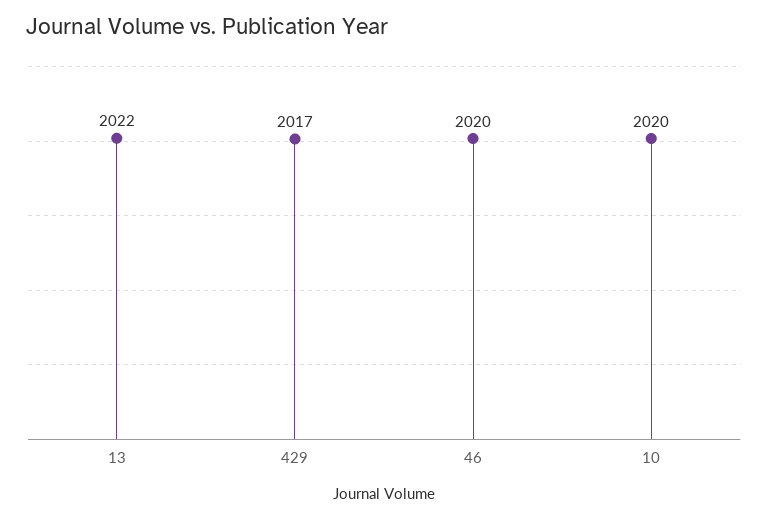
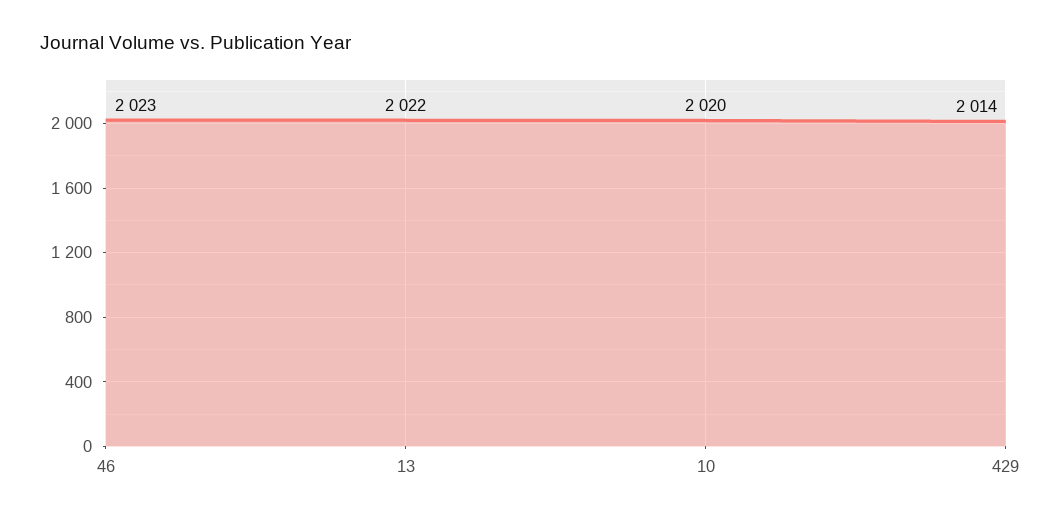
429: 2017 -> 2014
46: 2020 -> 2023

